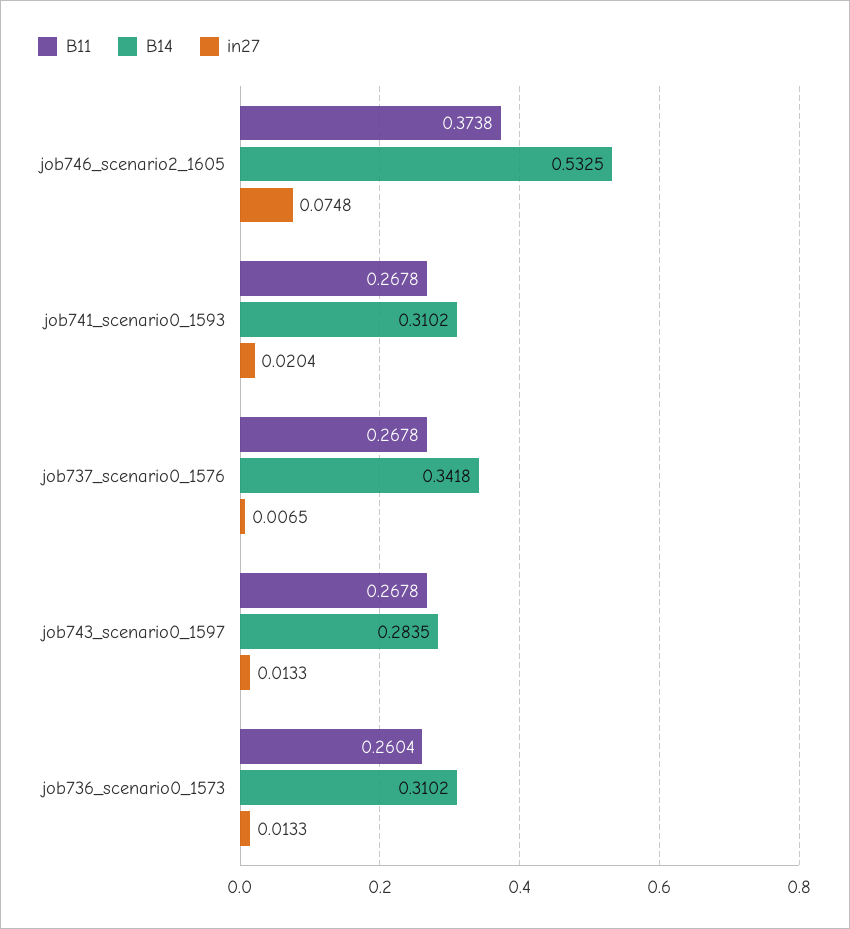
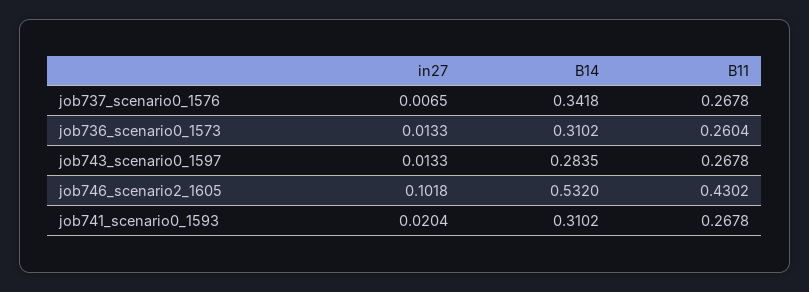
B11, job746_scenario2_1605: 0.3738 -> 0.4302
B14, job746_scenario2_1605: 0.5325 -> 0.532
in27, job746_scenario2_1605: 0.0748 -> 0.1018

